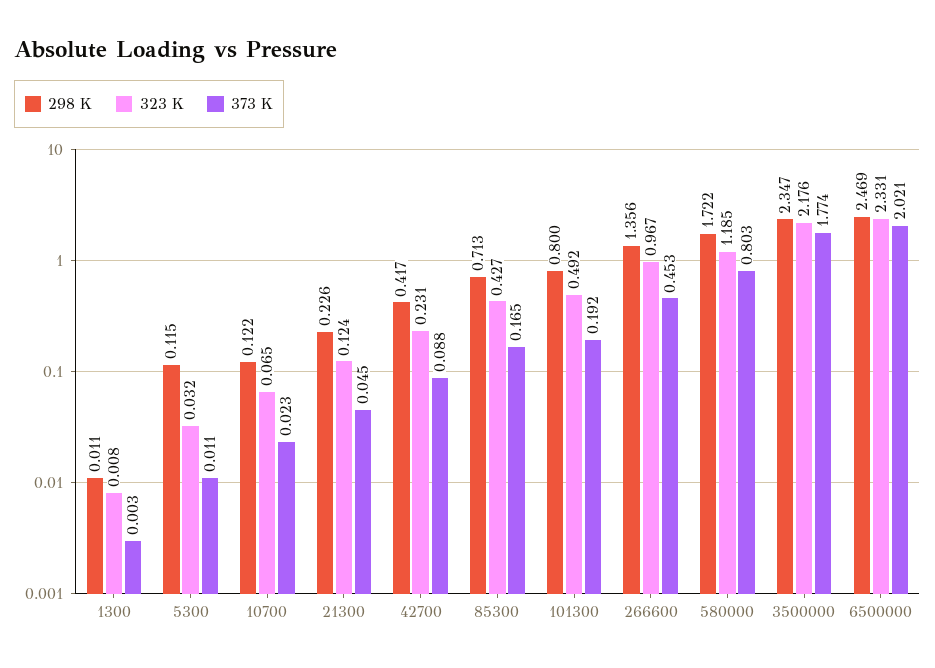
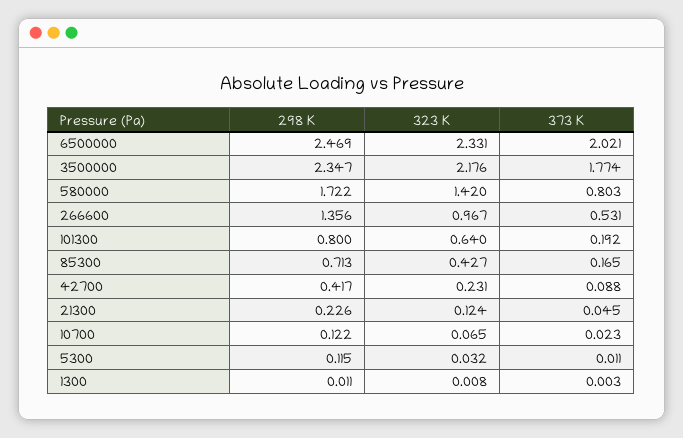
323 K, 101300: 0.492 -> 0.64
373 K, 266600: 0.453 -> 0.531
323 K, 580000: 1.185 -> 1.42

